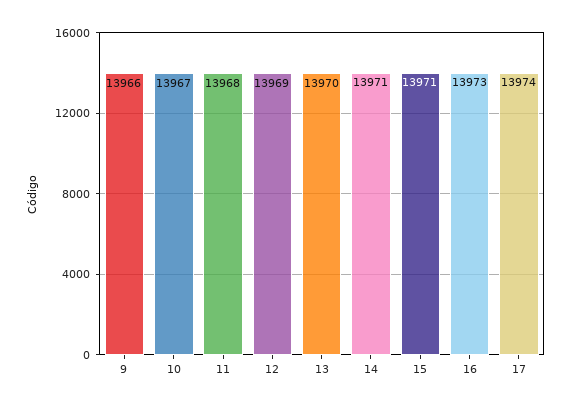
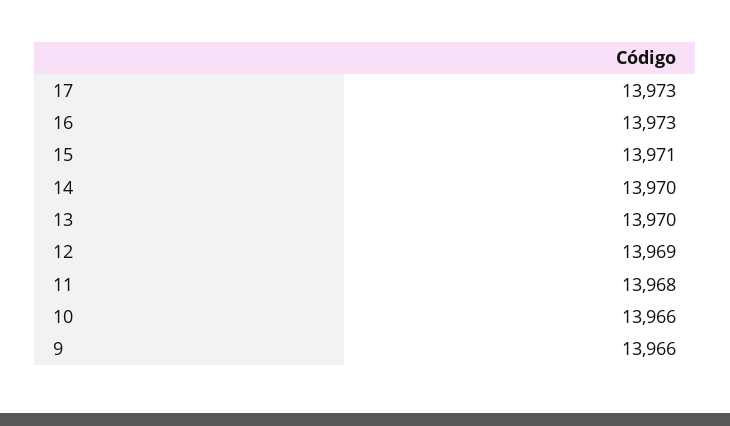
10: 13967 -> 13966
14: 13971 -> 13970
17: 13974 -> 13973

